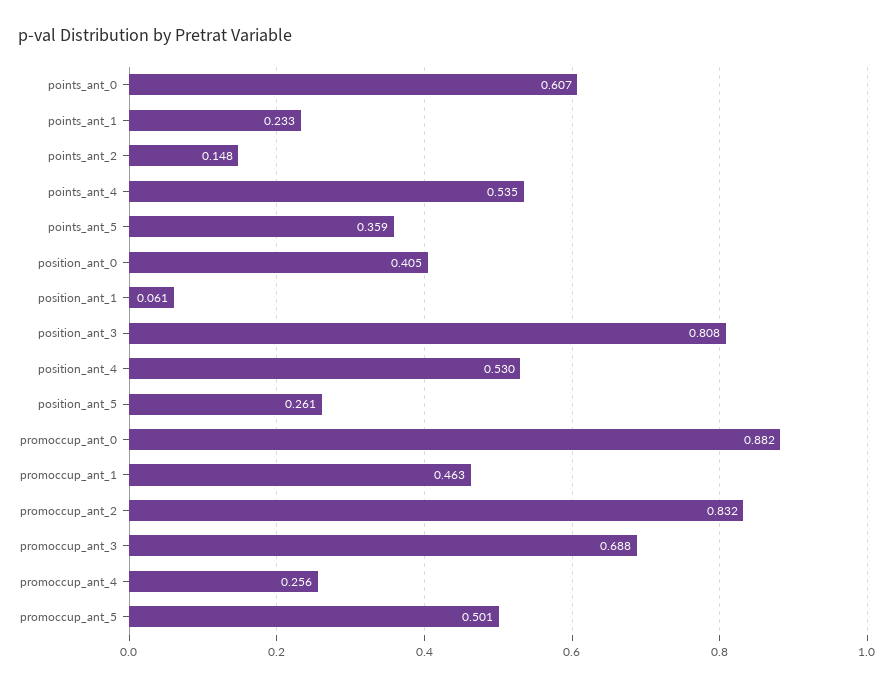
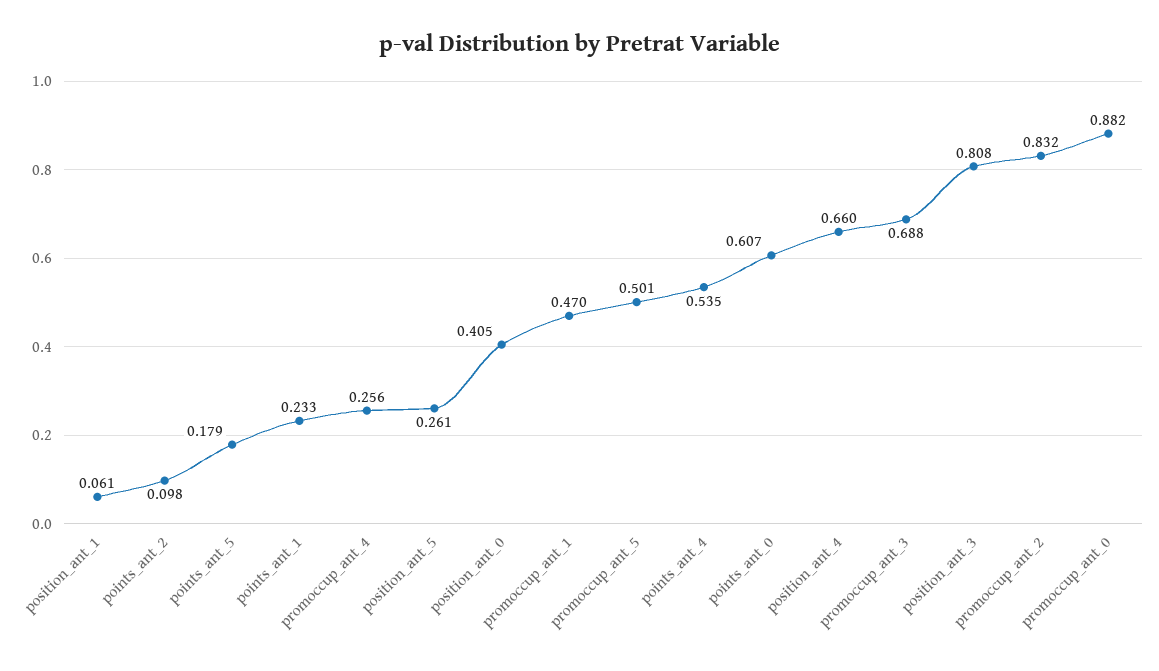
points_ant_2: 0.148 -> 0.098
points_ant_5: 0.359 -> 0.179
position_ant_4: 0.53 -> 0.66
promoccup_ant_1: 0.463 -> 0.47

